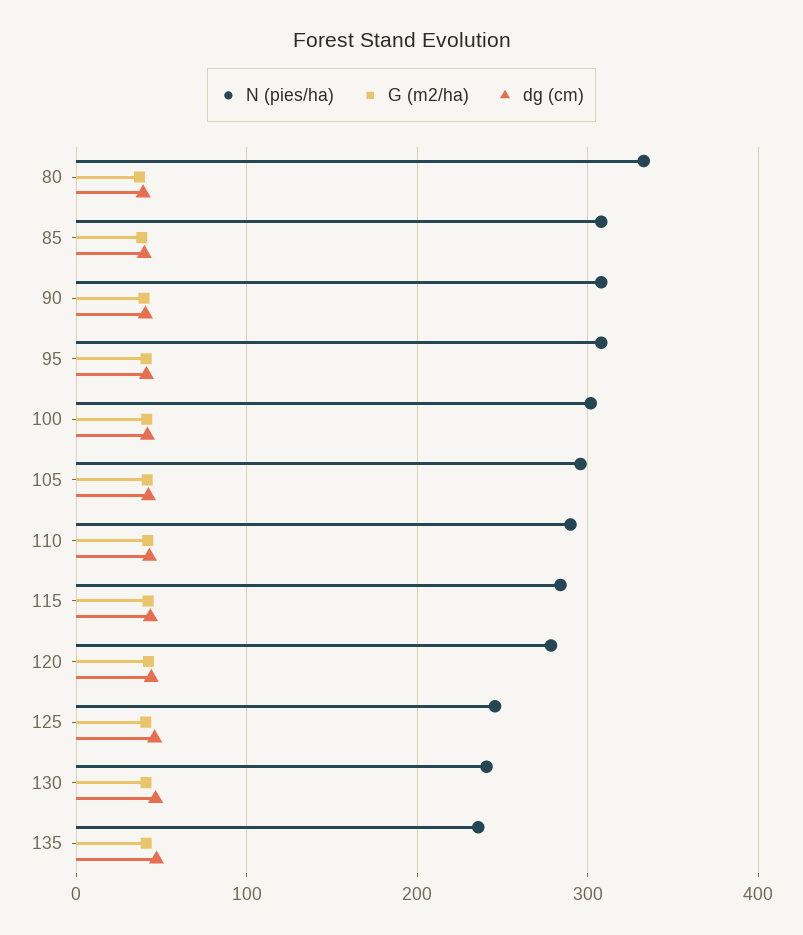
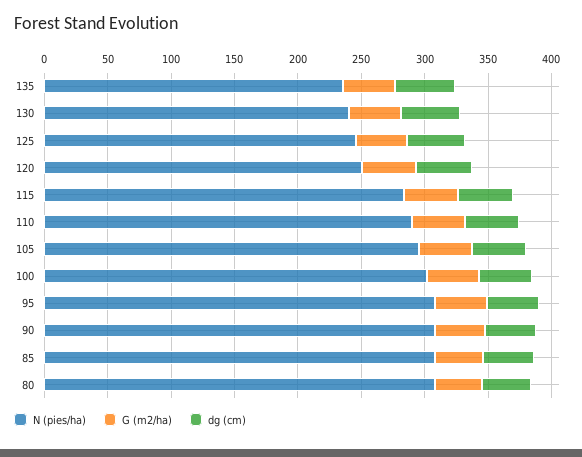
N (pies/ha), 80: 330 -> 310
N (pies/ha), 120: 280 -> 250

